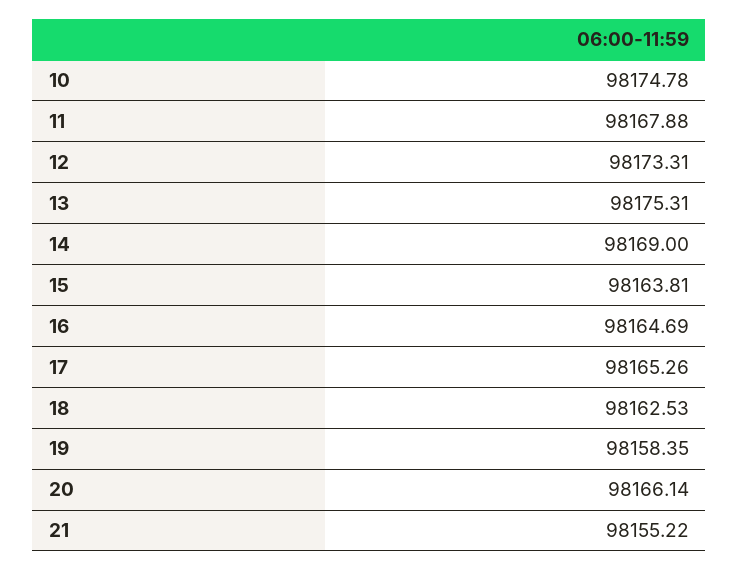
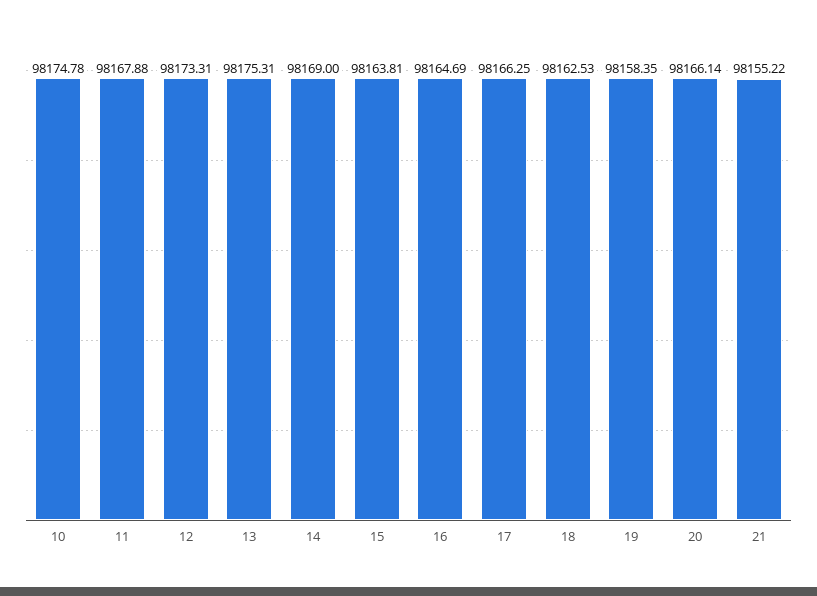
17: 98165.26 -> 98166.25

